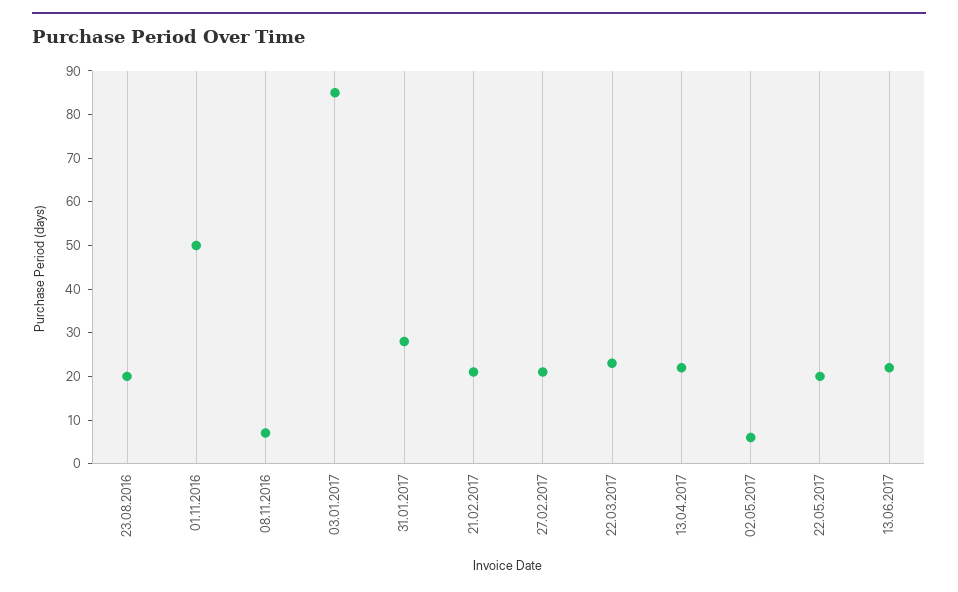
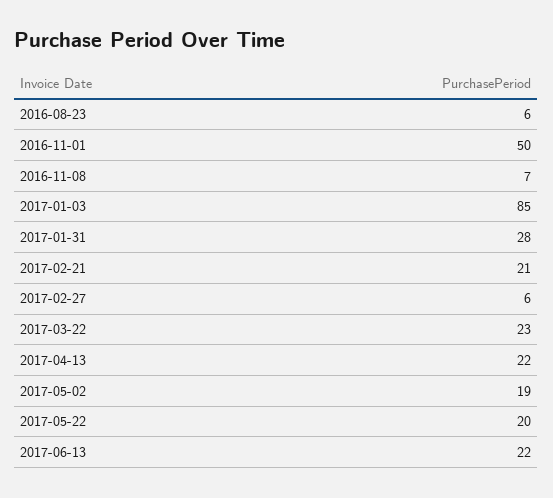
23.08.2016: 20 -> 6
27.02.2017: 20 -> 6
02.05.2017: 5 -> 19

